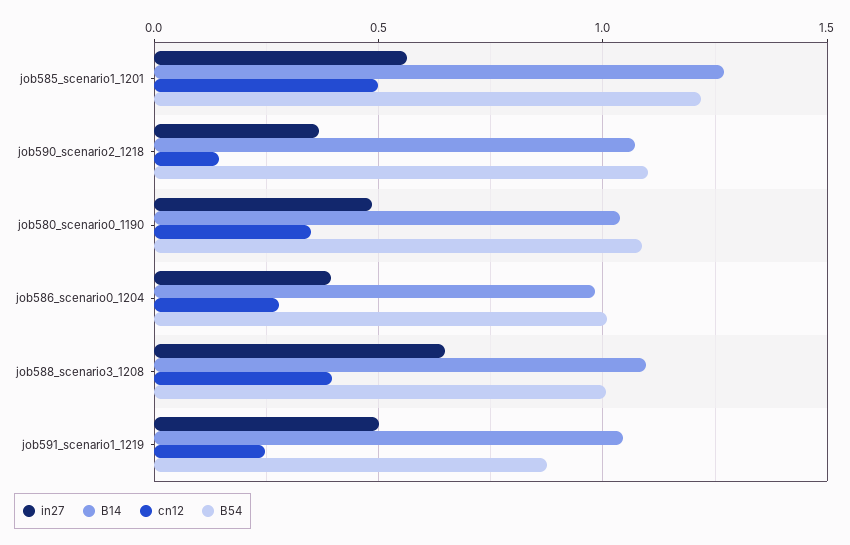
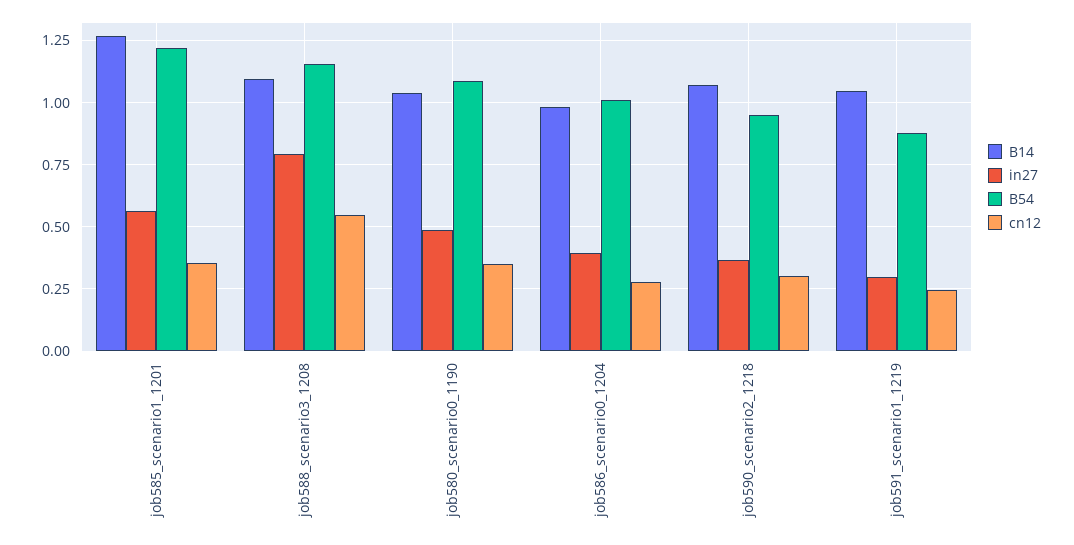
cn12, job585_scenario1_1201: 0.5 -> 0.35
cn12, job590_scenario2_1218: 0.15 -> 0.3
B54, job590_scenario2_1218: 1.1 -> 0.95
in27, job588_scenario3_1208: 0.65 -> 0.8
cn12, job588_scenario3_1208: 0.4 -> 0.55
B54, job588_scenario3_1208: 1 -> 1.15
in27, job591_scenario1_1219: 0.5 -> 0.3

